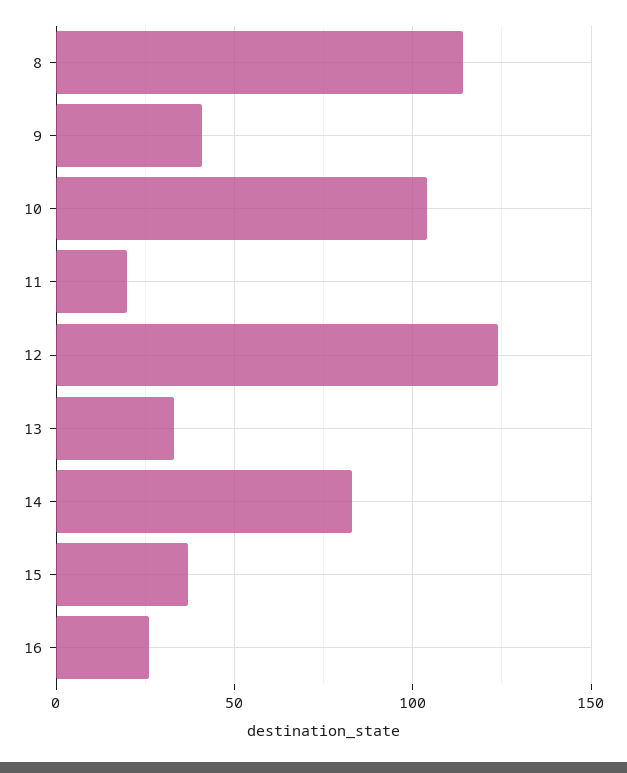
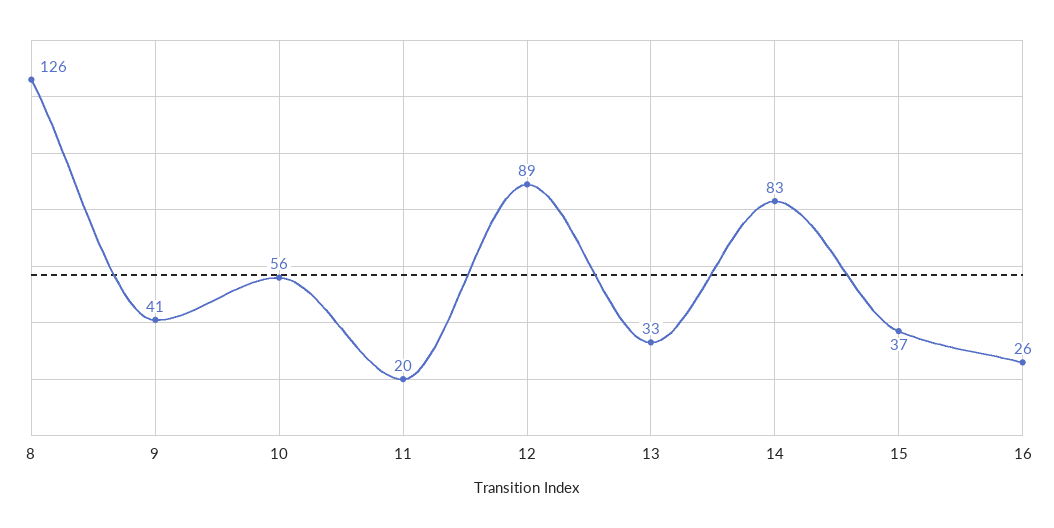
8: 115 -> 126
10: 105 -> 56
12: 125 -> 89

